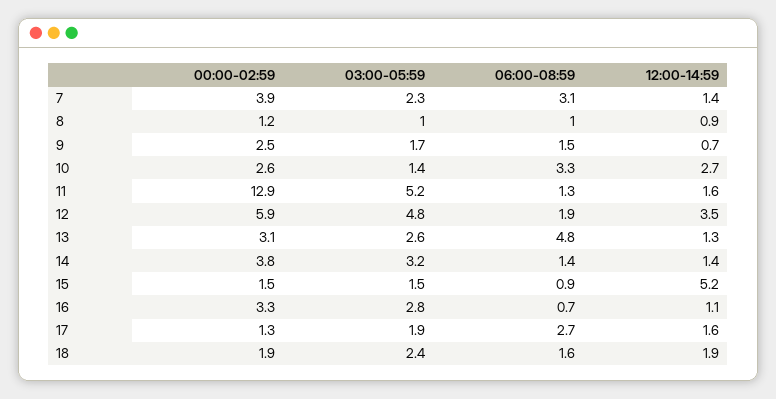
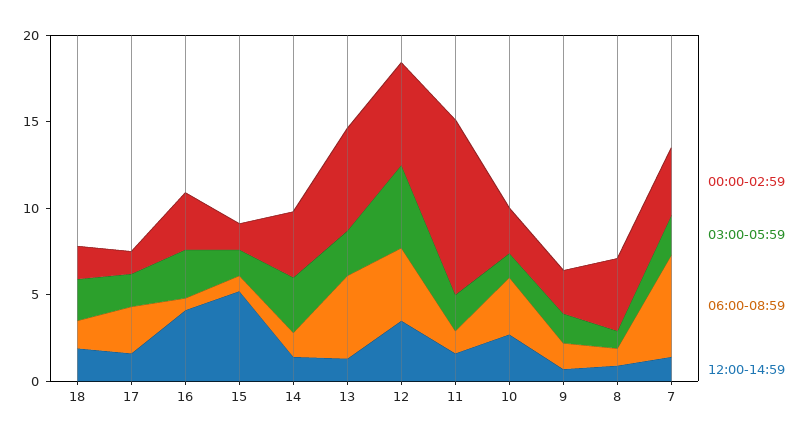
06:00-08:59, 7: 3.1 -> 6
00:00-02:59, 8: 1.2 -> 4
00:00-02:59, 11: 12.9 -> 10
03:00-05:59, 11: 5.2 -> 2
06:00-08:59, 12: 1.9 -> 4
00:00-02:59, 13: 3.1 -> 6
12:00-14:59, 16: 1.1 -> 4

